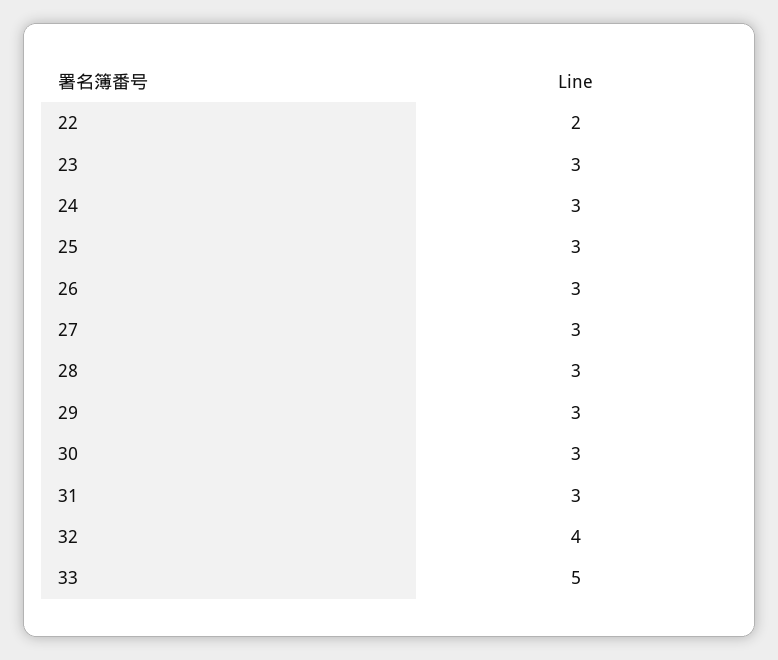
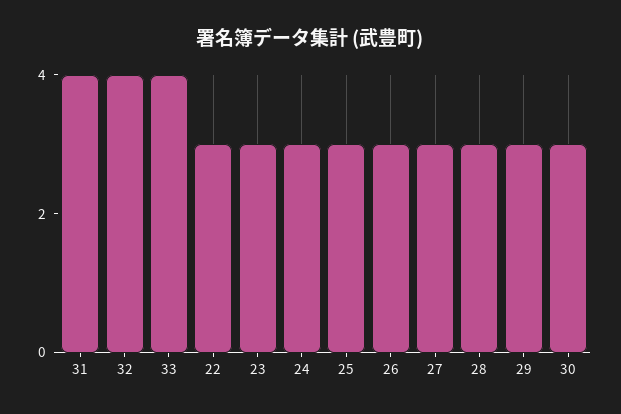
22: 2 -> 3
31: 3 -> 4
33: 5 -> 4

